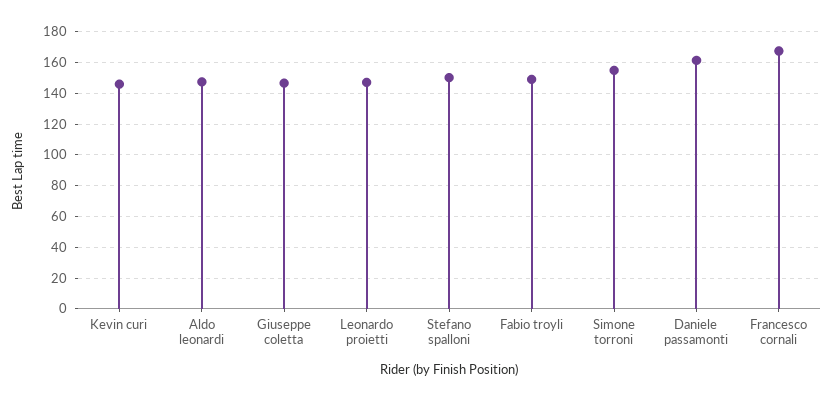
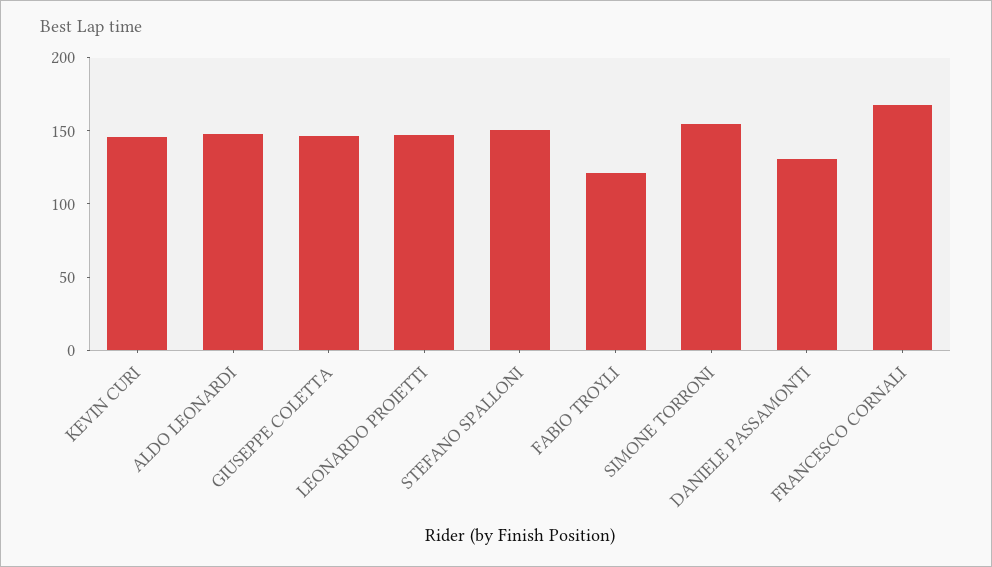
Fabio troyli: 150 -> 120
Daniele passamonti: 160 -> 130

